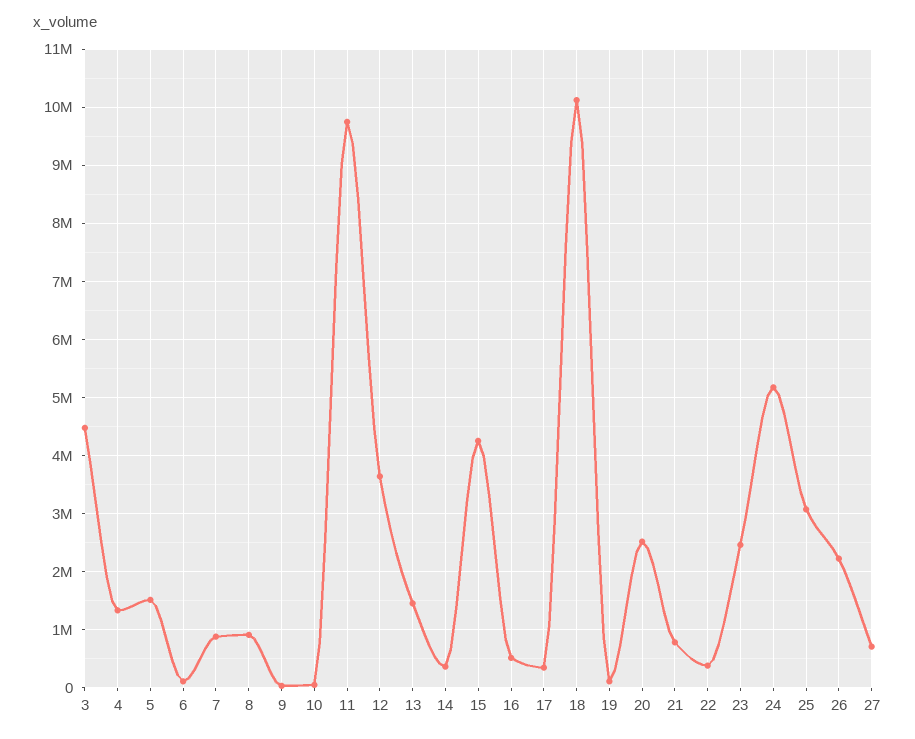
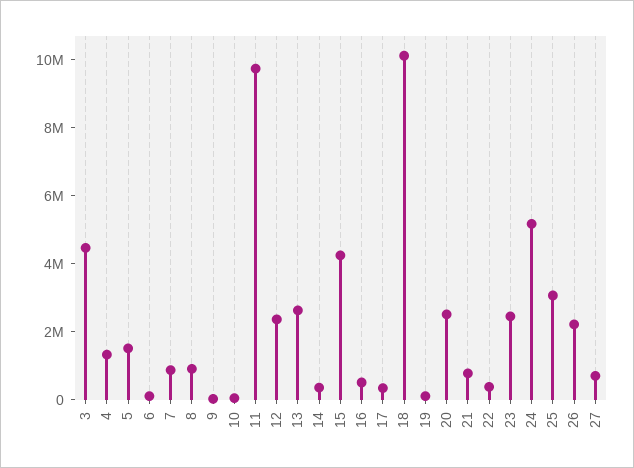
12: 3600000 -> 2500000
13: 1400000 -> 2500000

